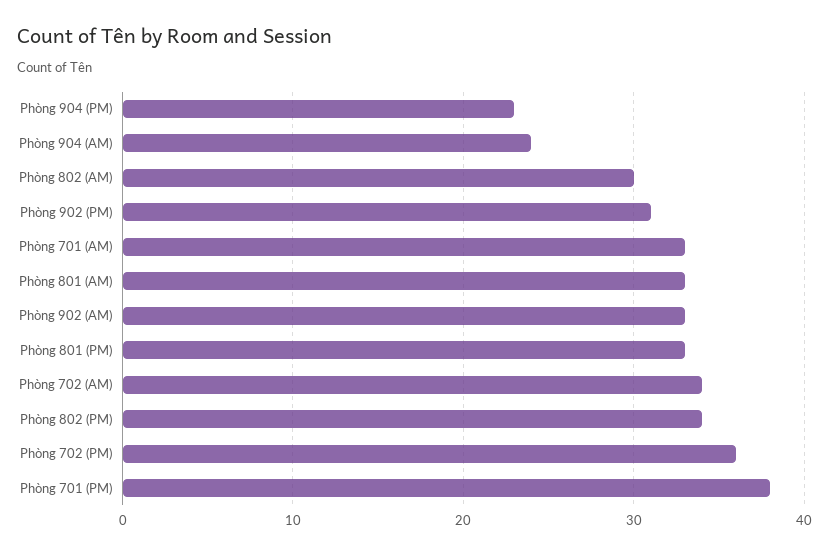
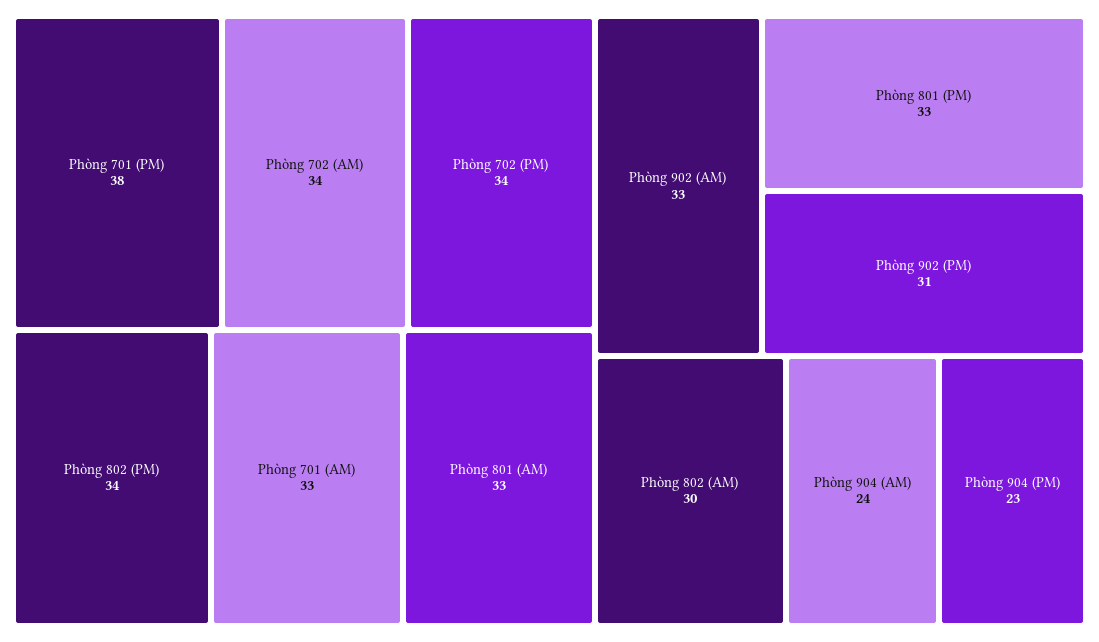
Phòng 702 (PM): 36 -> 34

